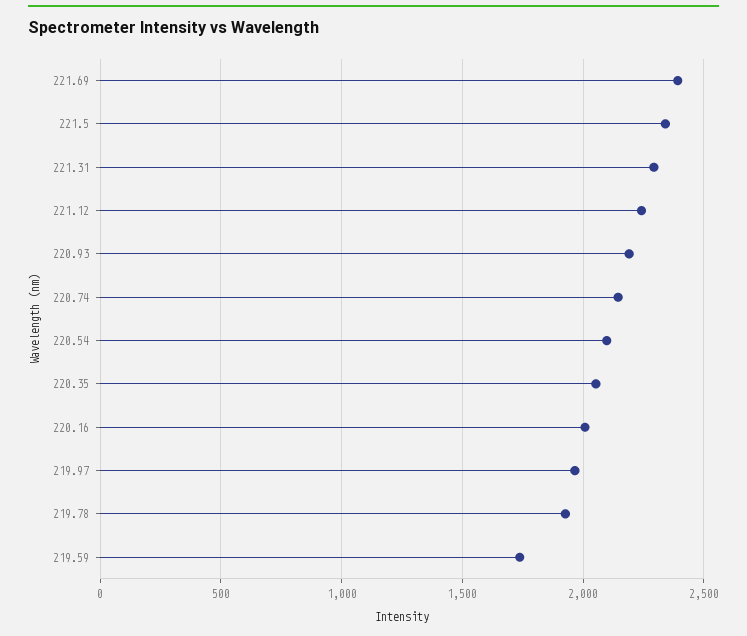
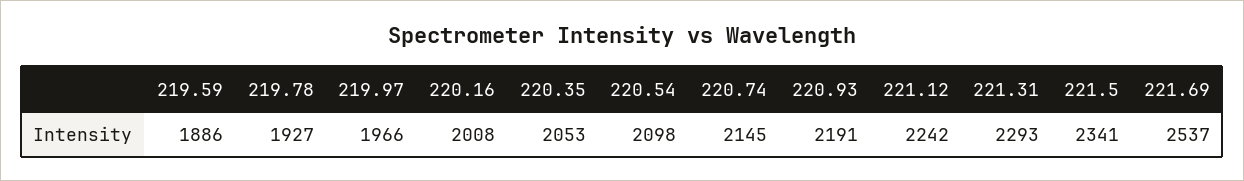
221.69: 2400 -> 2537
219.59: 1750 -> 1886

